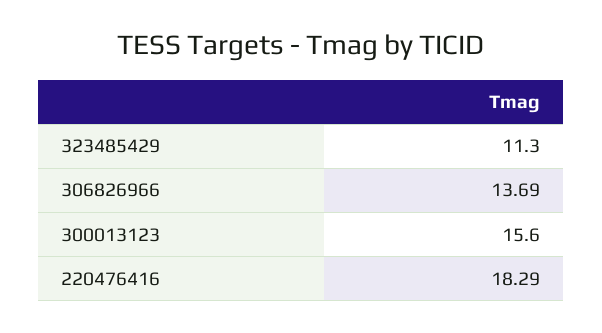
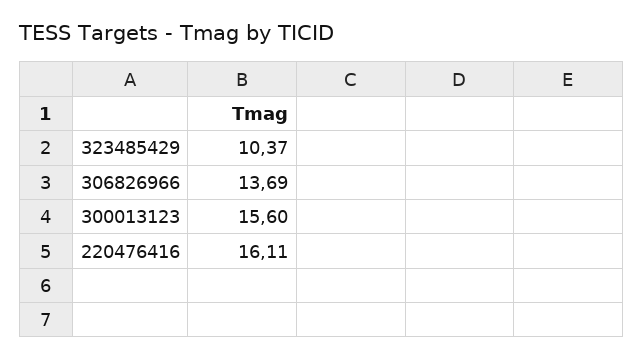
323485429: 11.3 -> 10.37
220476416: 18.29 -> 16.11

